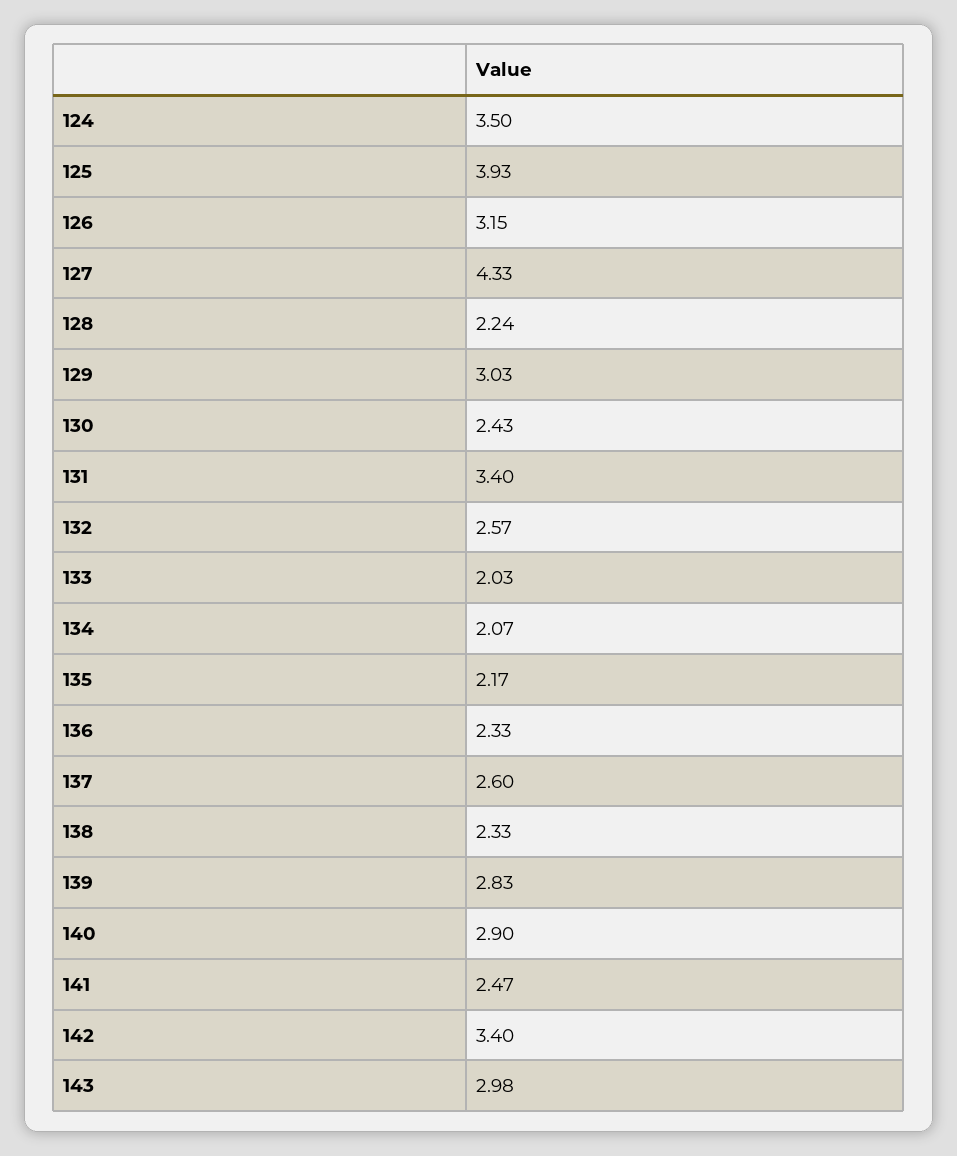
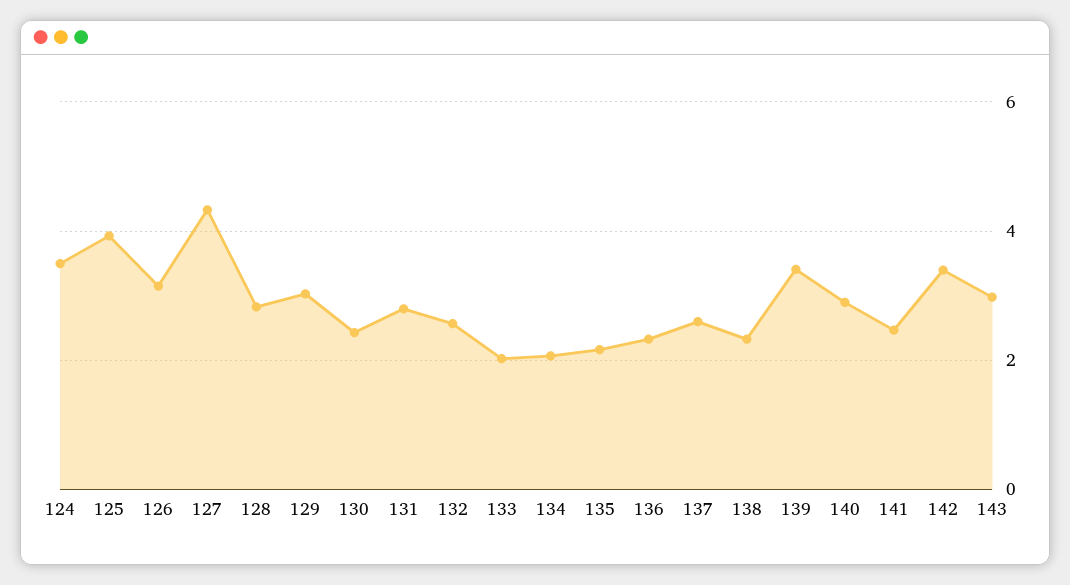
128: 2.24 -> 2.8
131: 3.4 -> 2.8
139: 2.83 -> 3.4

